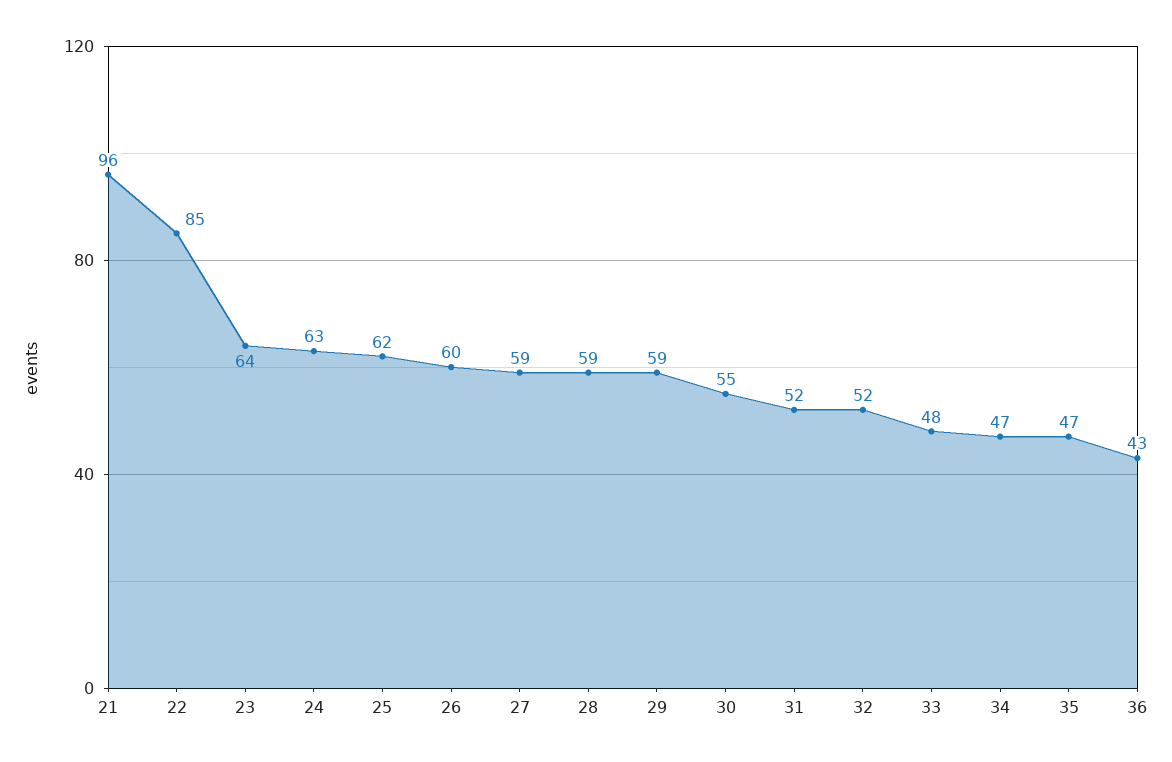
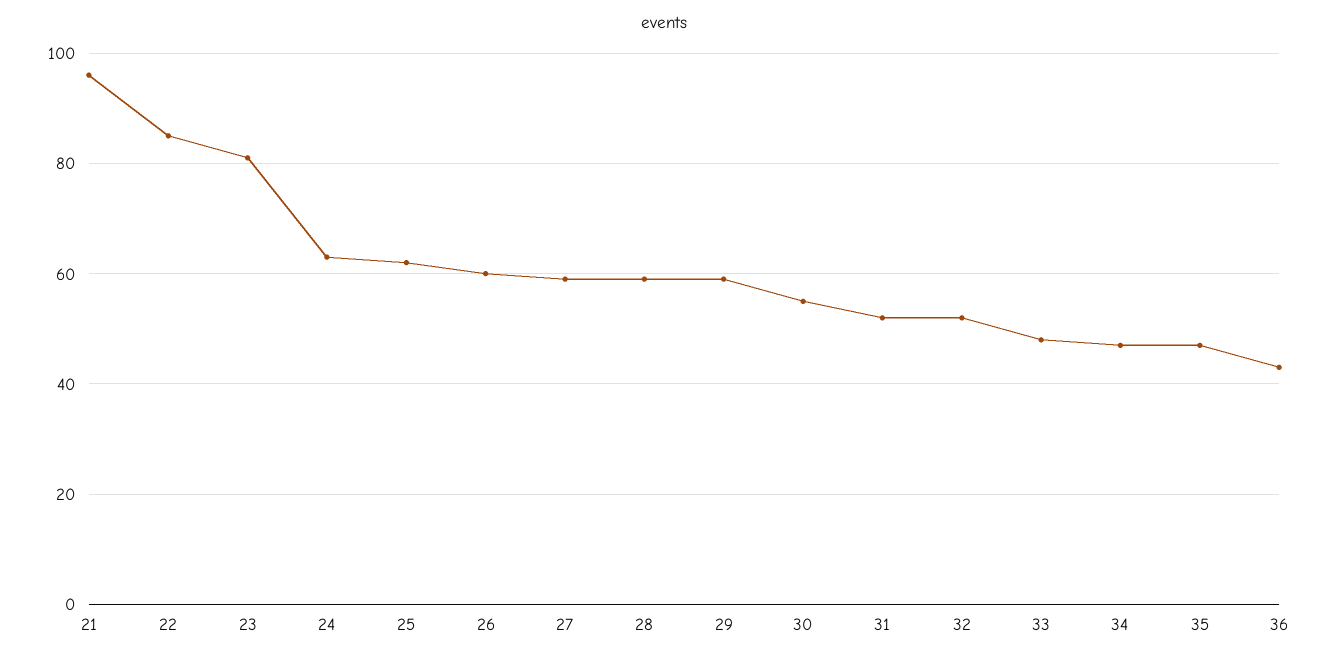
23: 64 -> 80

